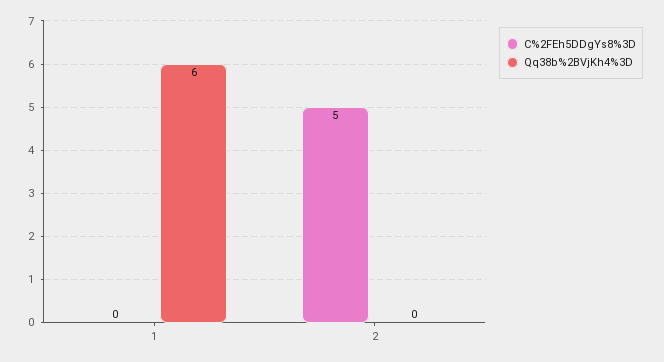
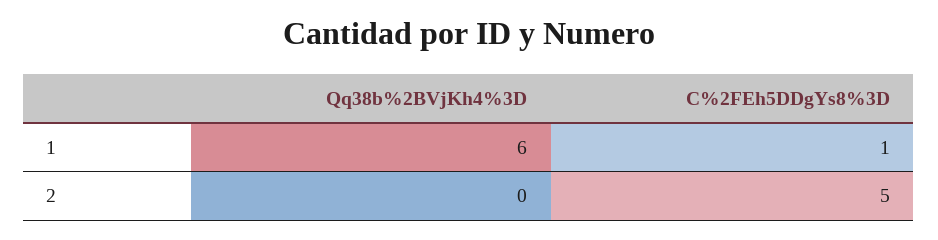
C%2FEh5DDgYs8%3D, 1: 0 -> 1

